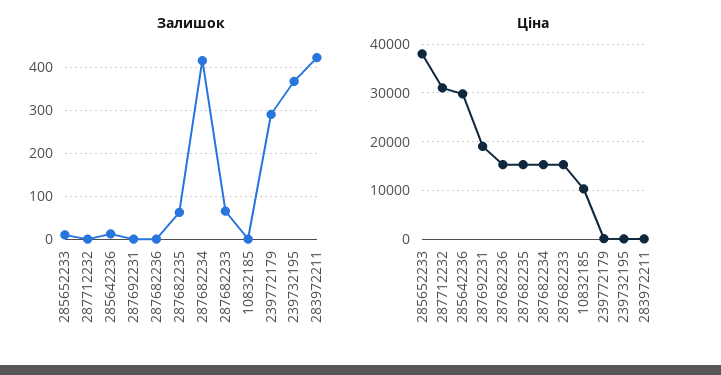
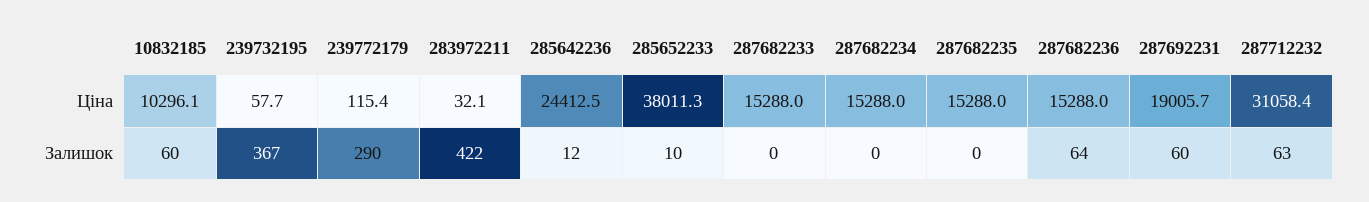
Залишок, 287712232: 0 -> 63
Залишок, 287692231: 0 -> 60
Залишок, 287682236: 0 -> 64
Залишок, 287682235: 60 -> 0
Залишок, 287682234: 420 -> 0
Залишок, 287682233: 60 -> 0
Залишок, 10832185: 0 -> 60
Ціна, 285642236: 30000 -> 24412.5

